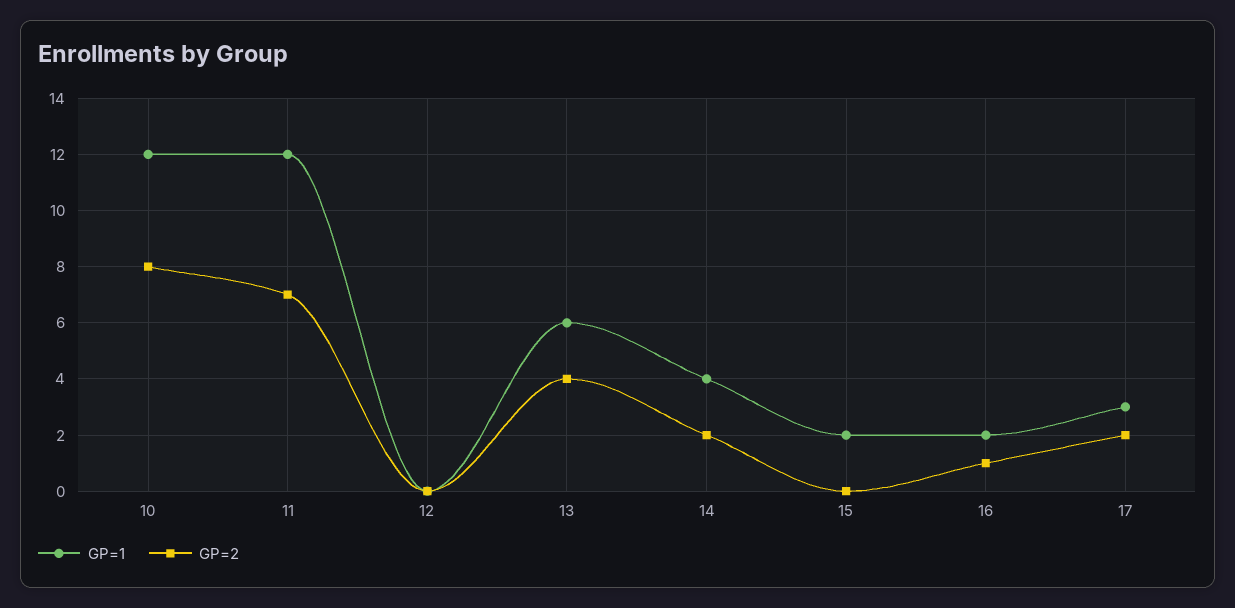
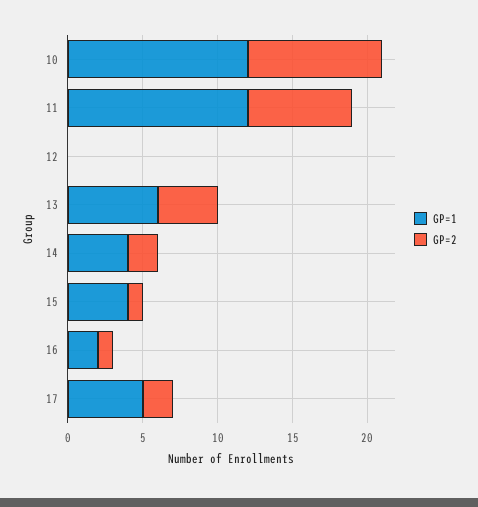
GP=2, 10: 8 -> 9
GP=1, 15: 2 -> 4
GP=2, 15: 0 -> 1
GP=1, 17: 3 -> 5

